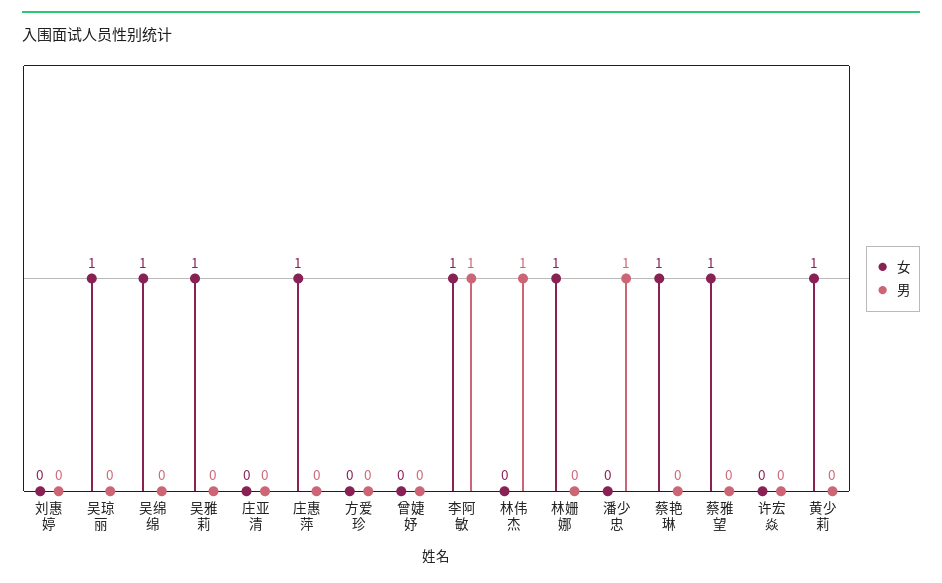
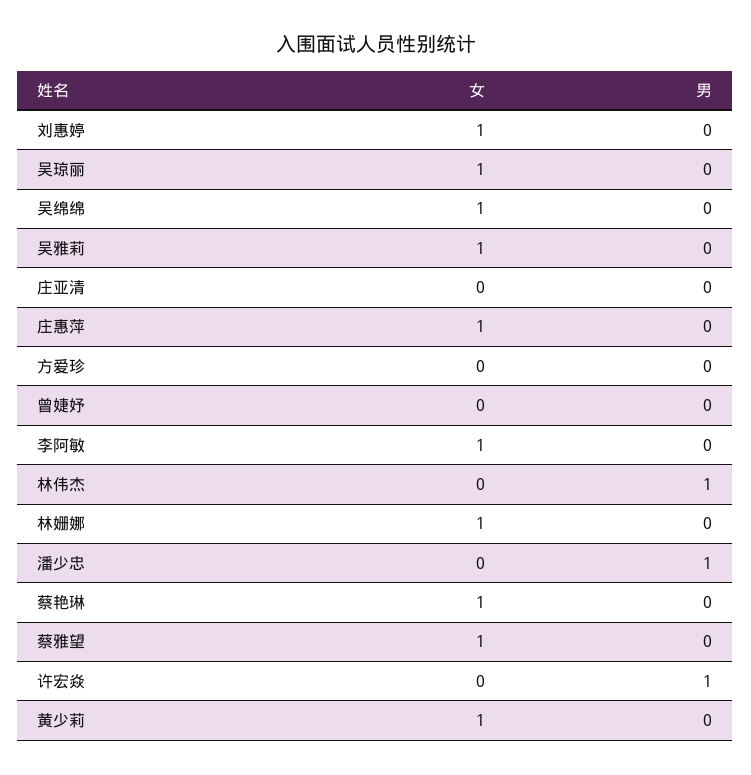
女, 刘惠婷: 0 -> 1
男, 李阿敏: 1 -> 0
男, 许宏焱: 0 -> 1

